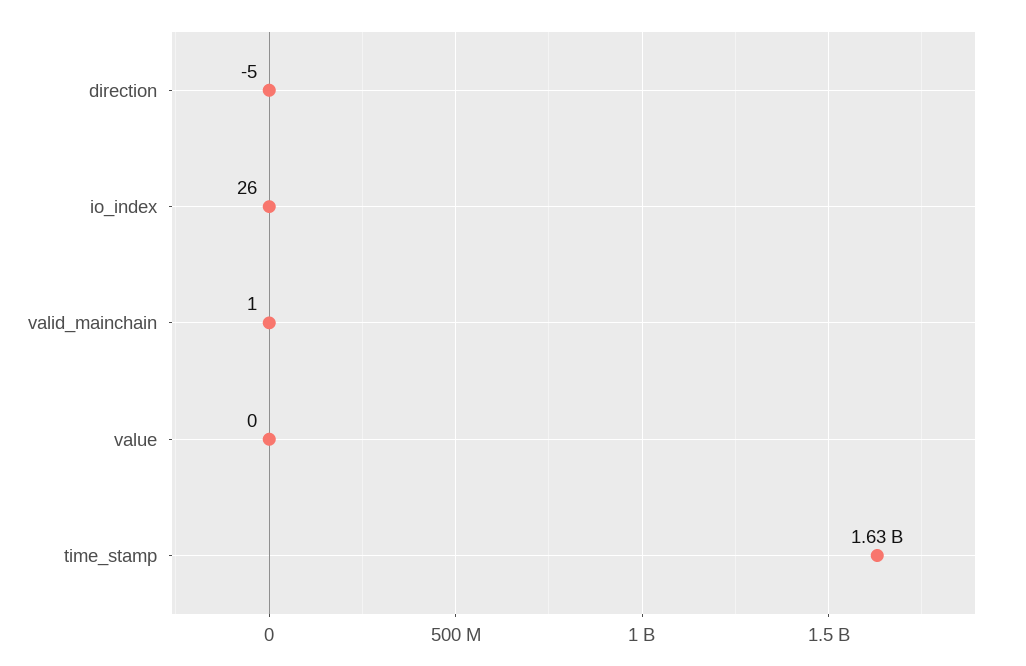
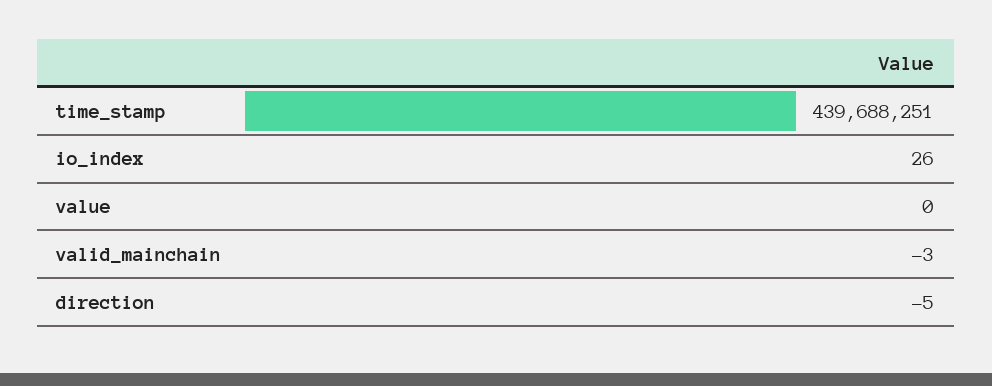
valid_mainchain: 1 -> -3
time_stamp: 1630000000 -> 439688251

